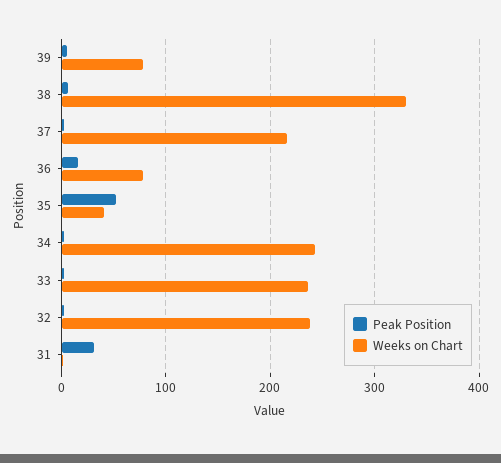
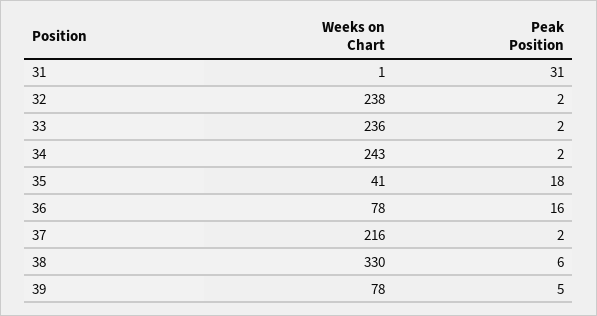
Peak Position, 35: 50 -> 18

